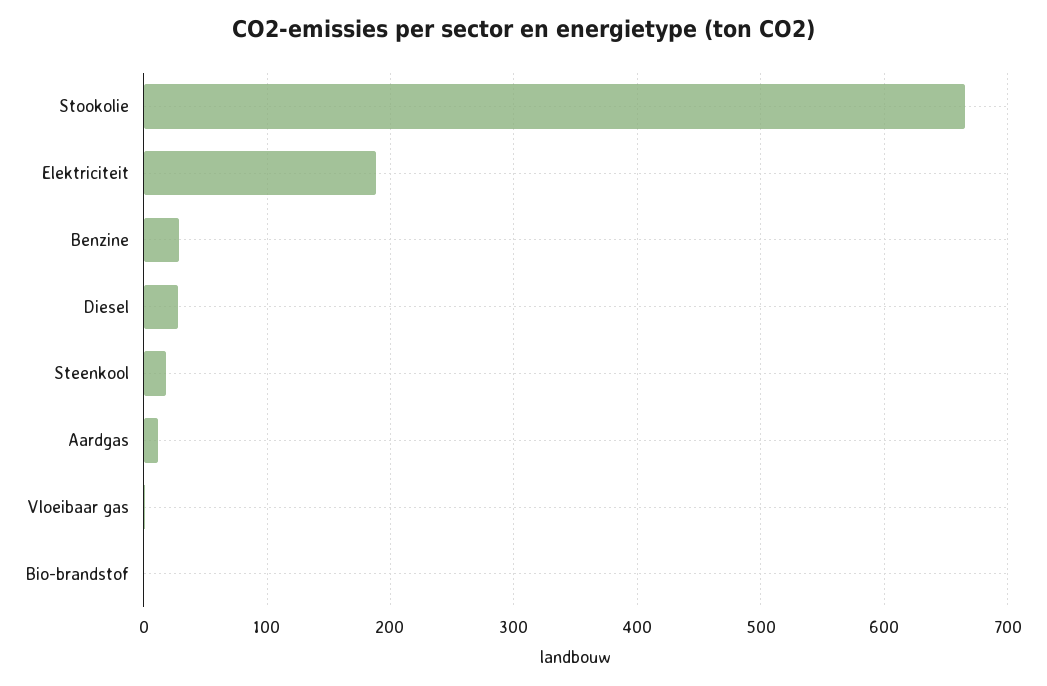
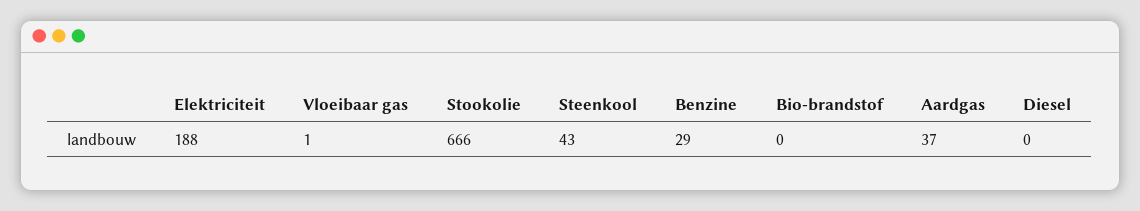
Diesel: 30 -> 0
Steenkool: 20 -> 43
Aardgas: 10 -> 37

